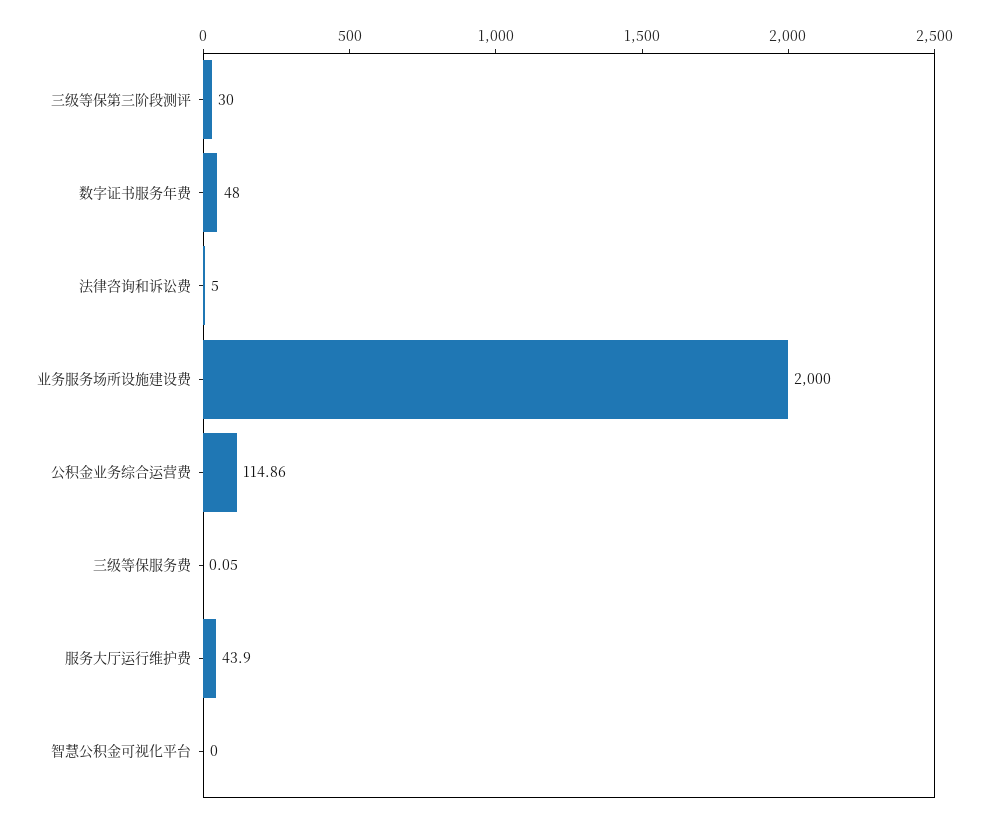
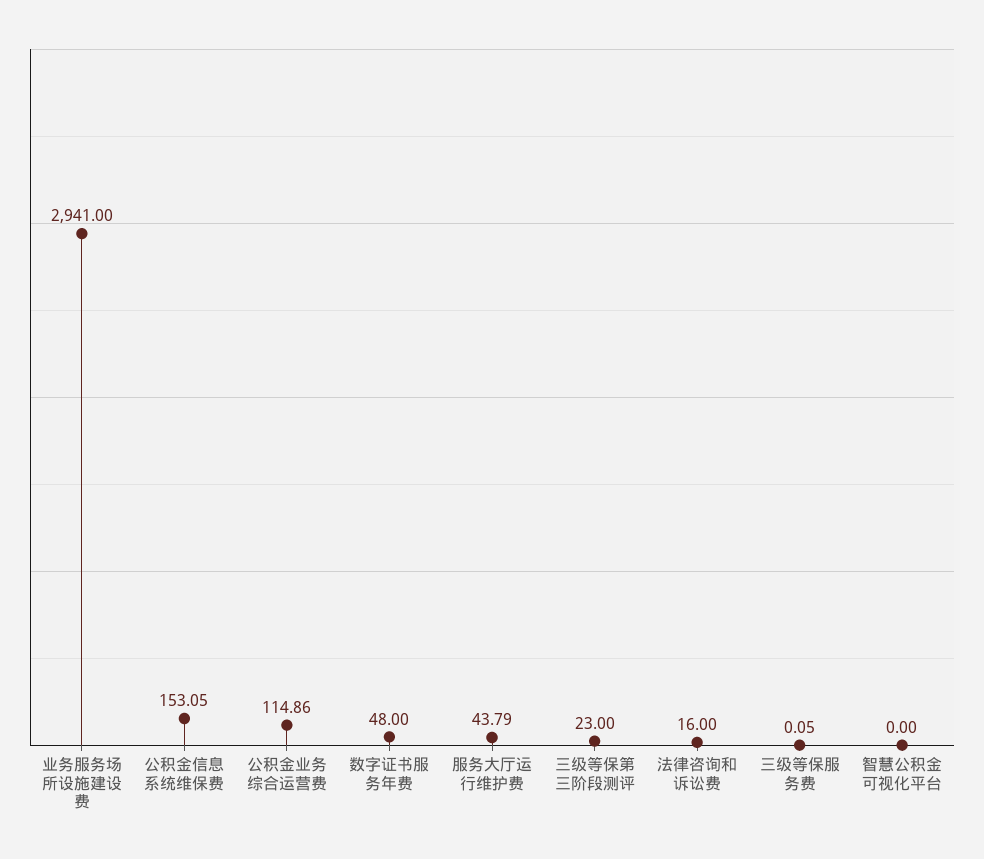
三级等保第三阶段测评: 30 -> 23
法律咨询和诉讼费: 5 -> 16
业务服务场所设施建设费: 2000 -> 2941
服务大厅运行维护费: 43.9 -> 43.79
公积金信息系统维保费: none -> 153.05

